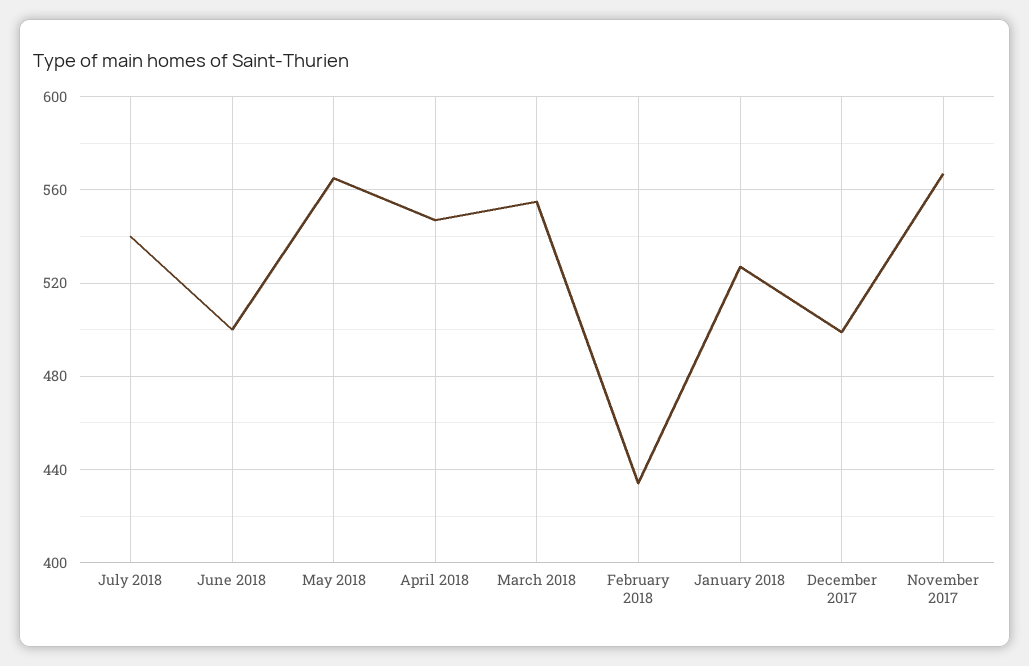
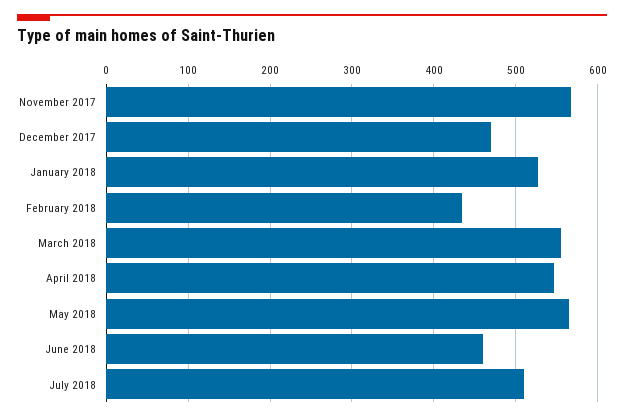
July 2018: 540 -> 510
June 2018: 500 -> 460
December 2017: 500 -> 470

